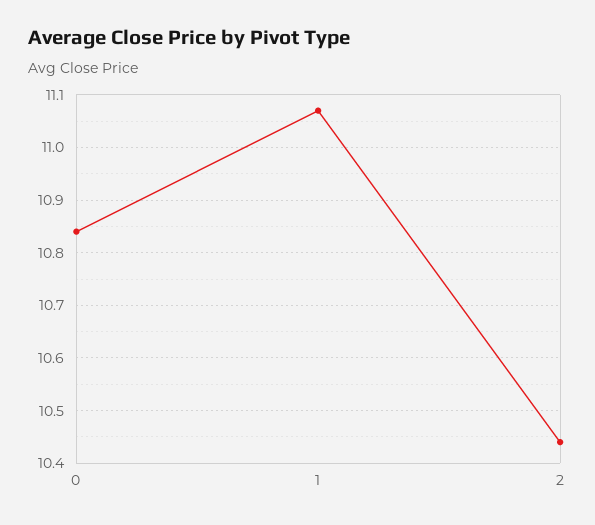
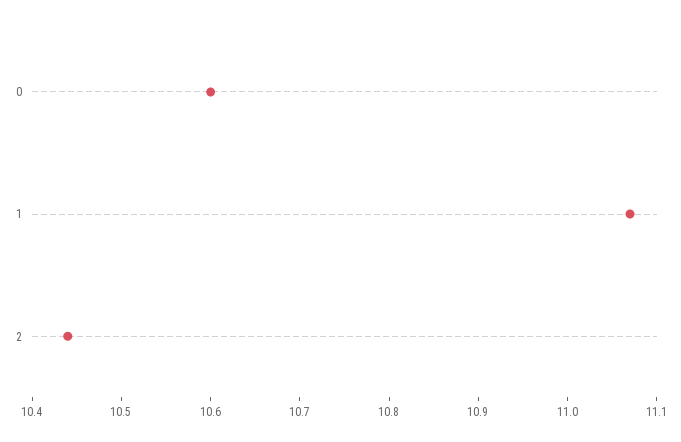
0: 10.85 -> 10.6

